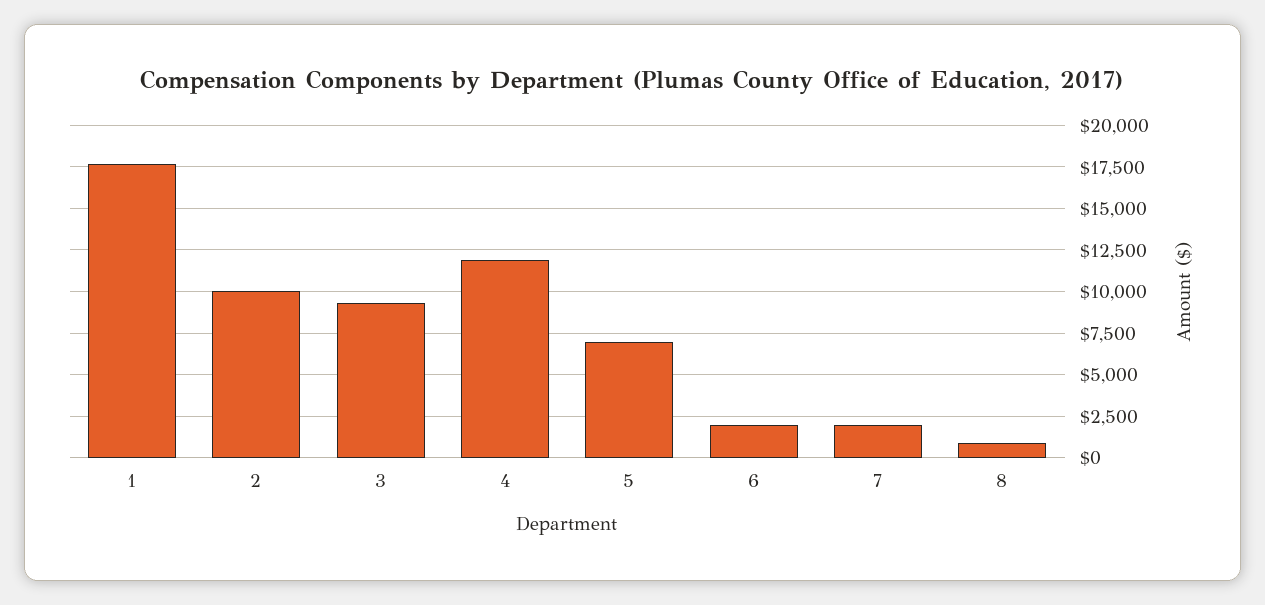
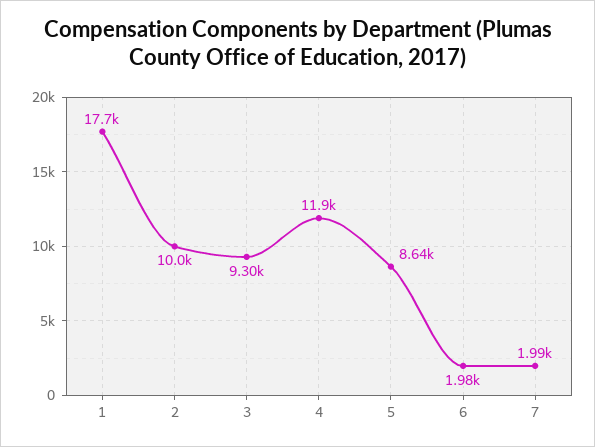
5: 7000 -> 8640
8: 1000 -> none

